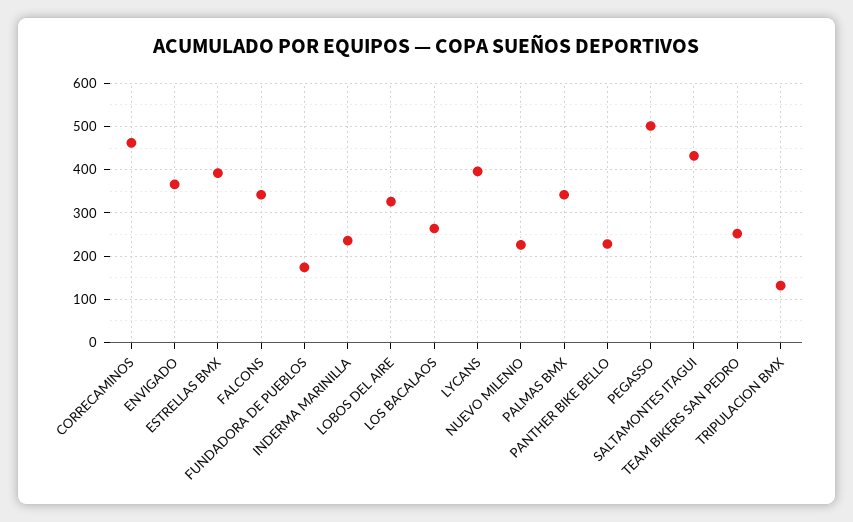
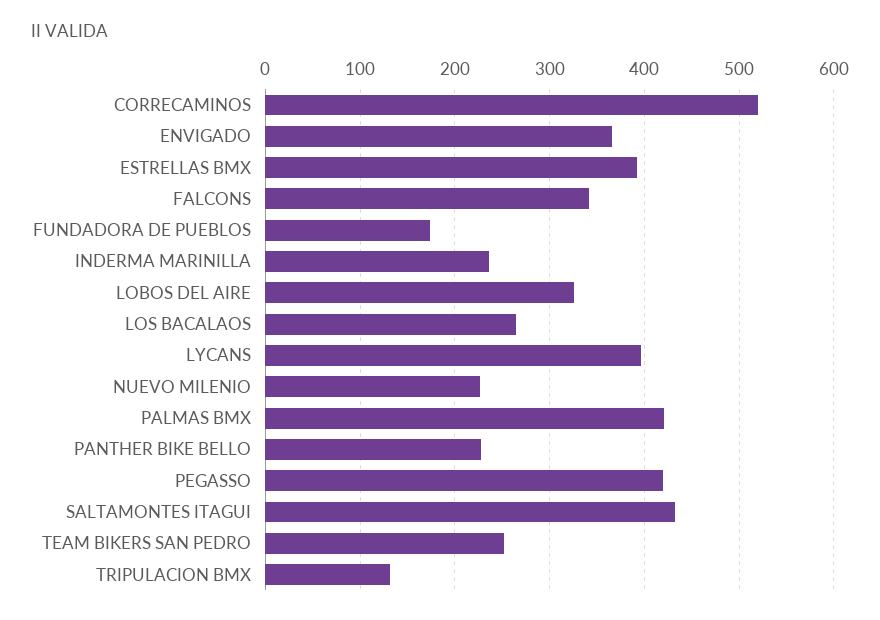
CORRECAMINOS: 460 -> 520
PALMAS BMX: 340 -> 420
PEGASSO: 500 -> 420

